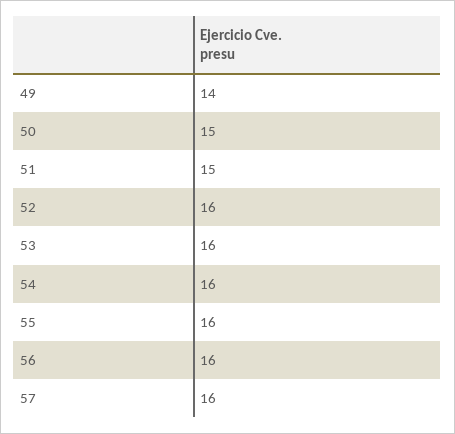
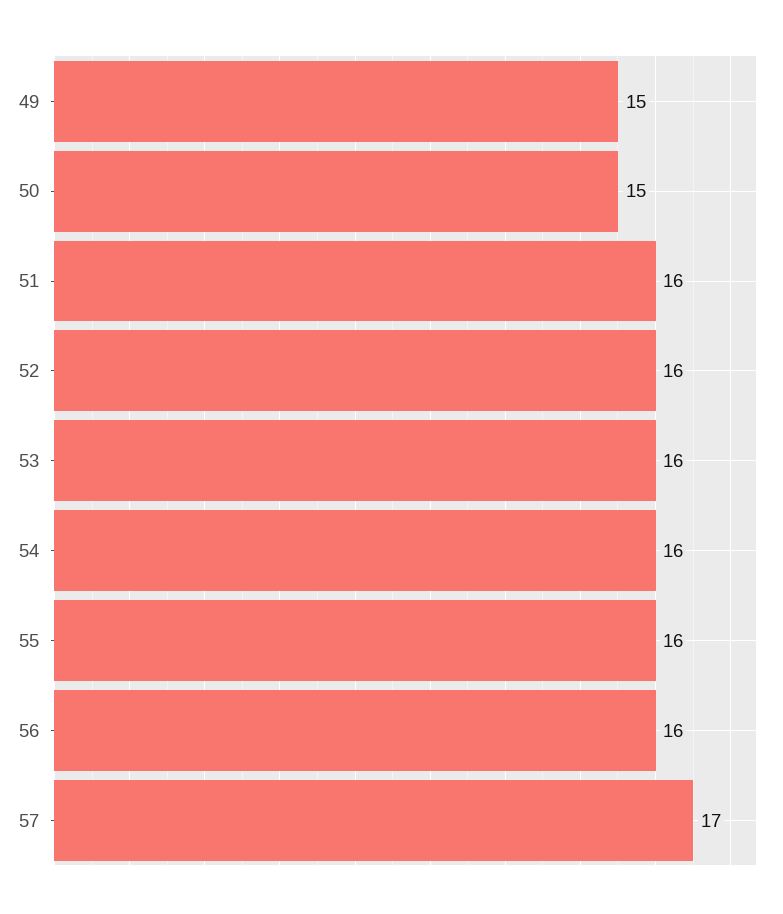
49: 14 -> 15
51: 15 -> 16
57: 16 -> 17

